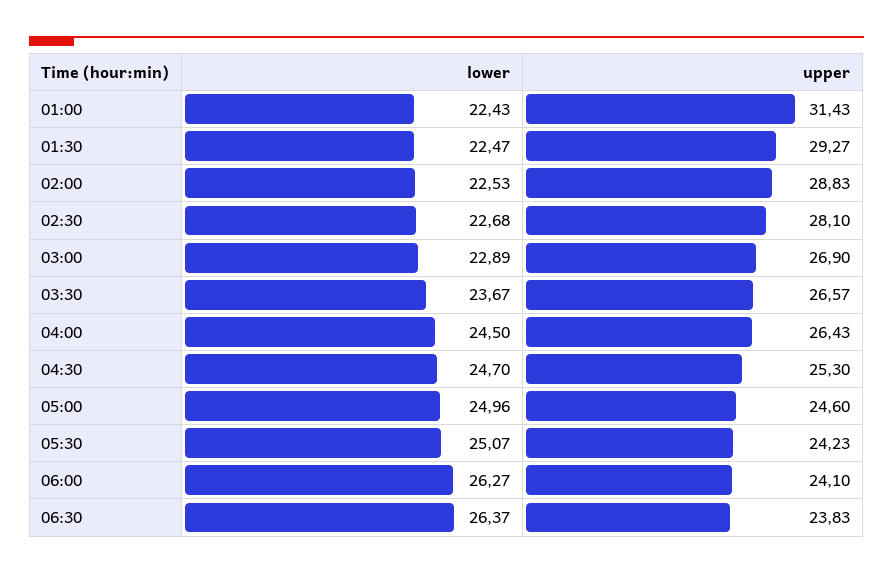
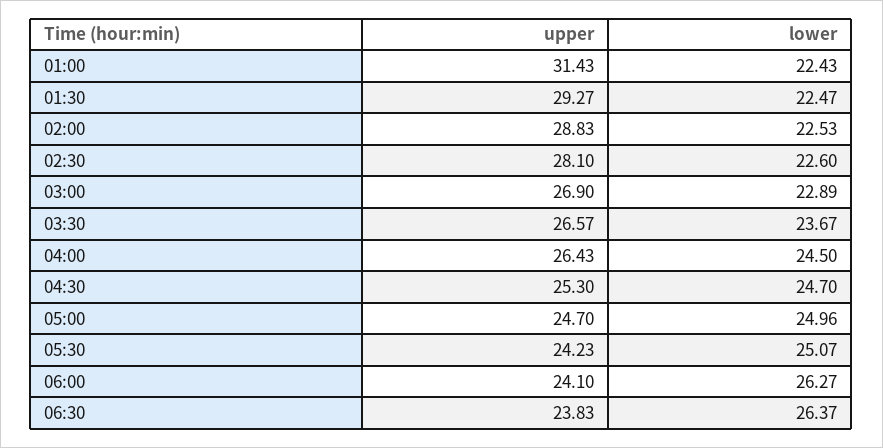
lower, 02:30: 22.68 -> 22.6
upper, 05:00: 24.6 -> 24.7

